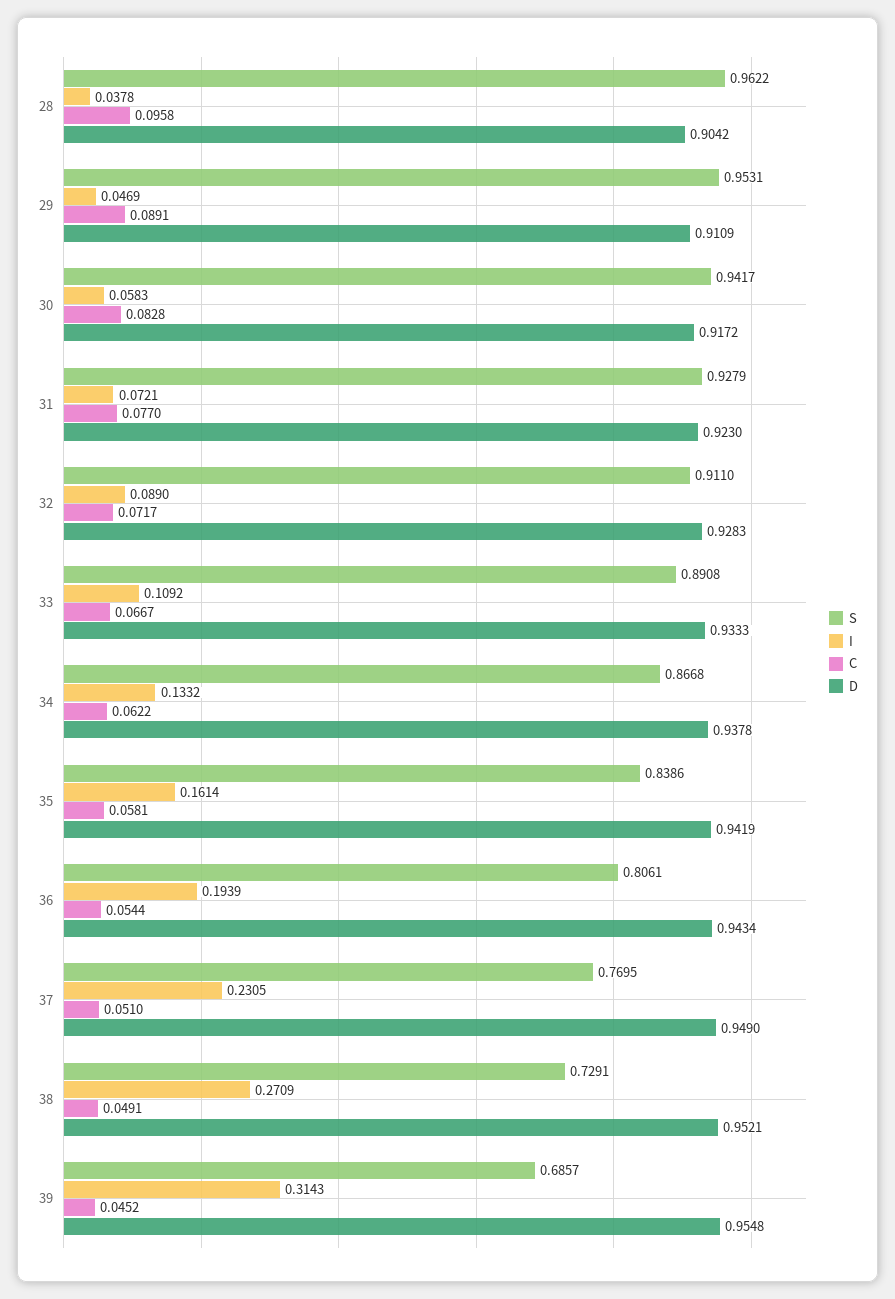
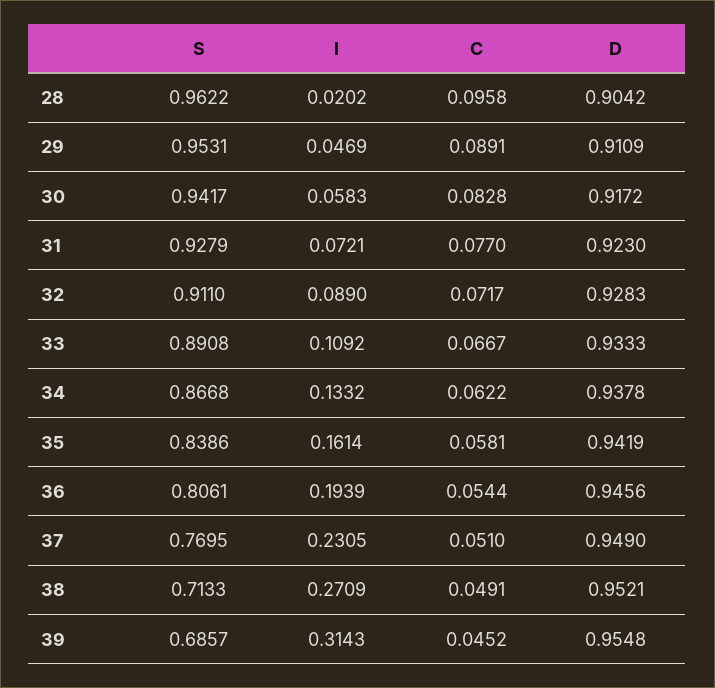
I, 28: 0.0378 -> 0.0202
D, 36: 0.9434 -> 0.9456
S, 38: 0.7291 -> 0.7133

